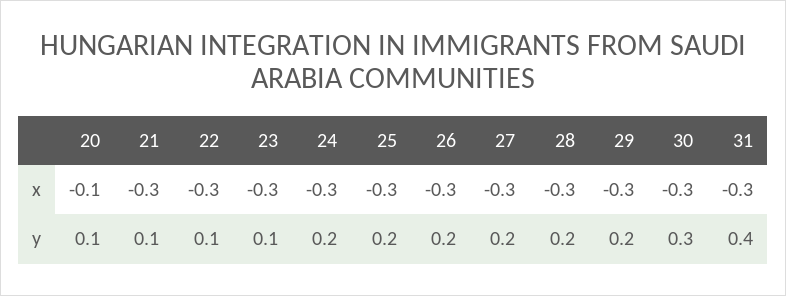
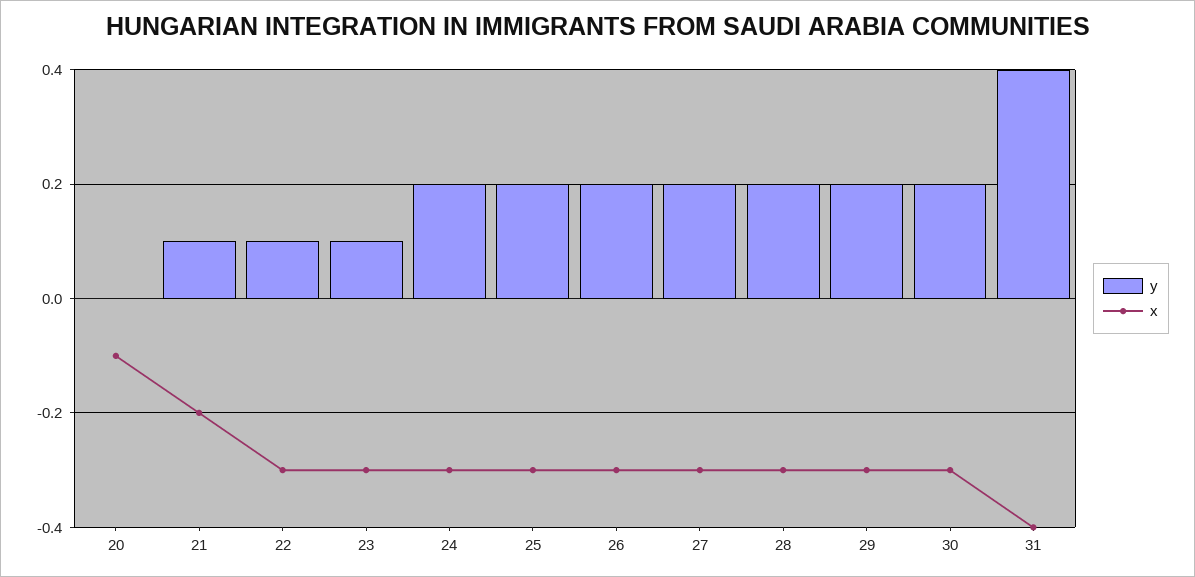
x, 21: -0.3 -> -0.2
x, 31: -0.3 -> -0.4
y, 20: 0.1 -> 0
y, 30: 0.3 -> 0.2

